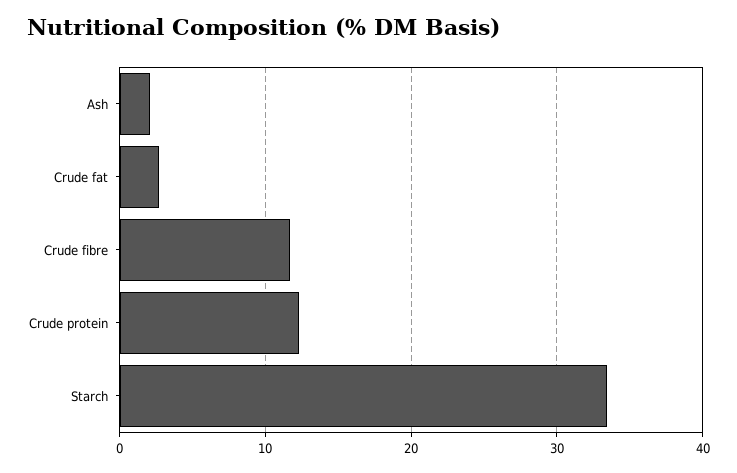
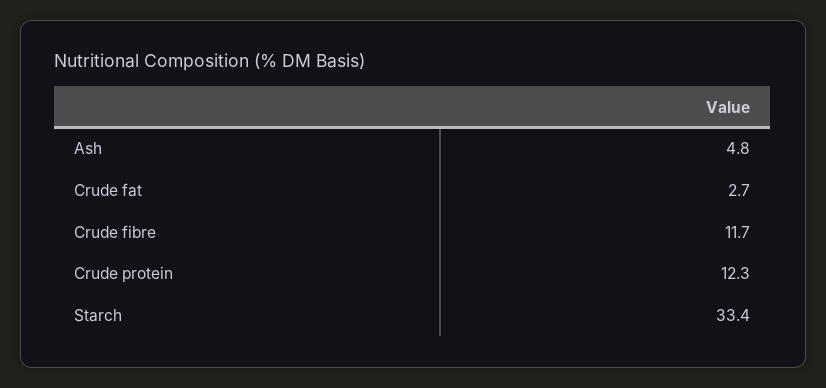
Ash: 2 -> 4.8

